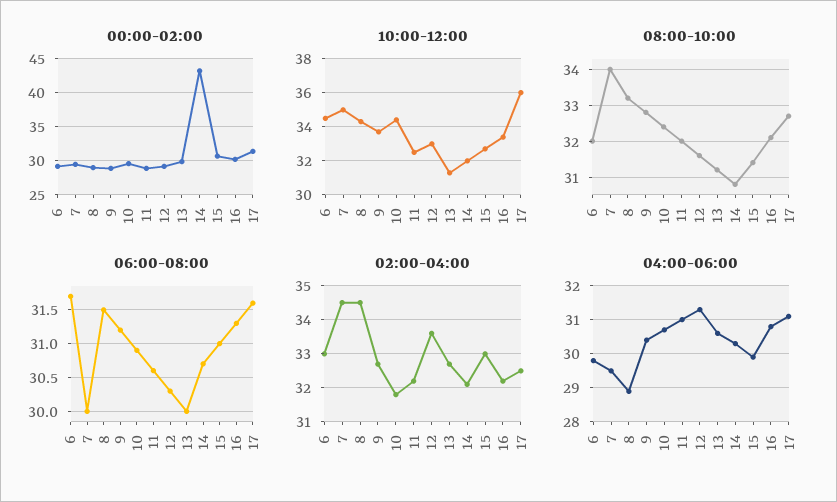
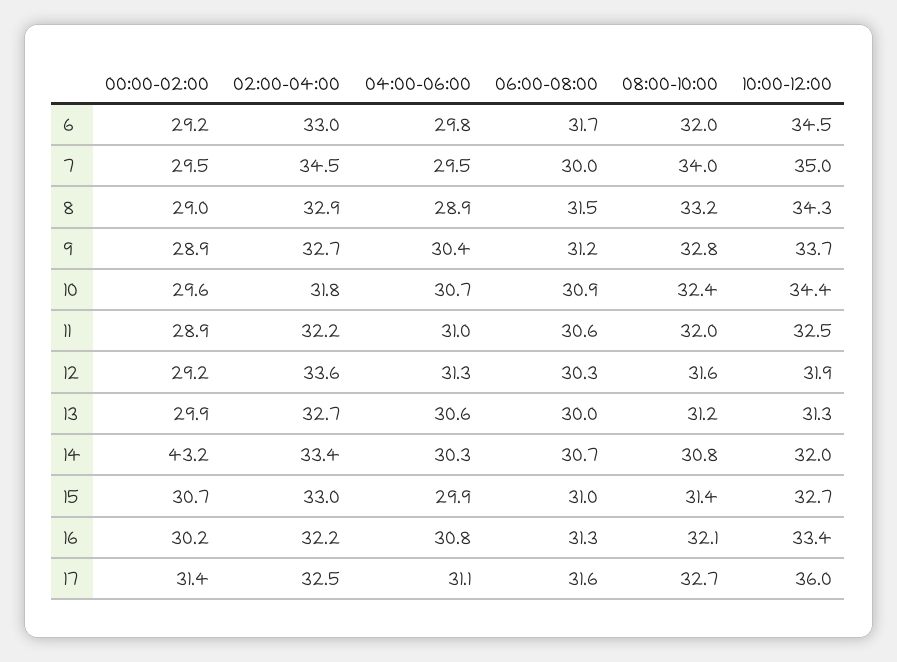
10:00-12:00, 12: 33 -> 31.9
02:00-04:00, 8: 34.5 -> 32.9
02:00-04:00, 14: 32 -> 33.4

